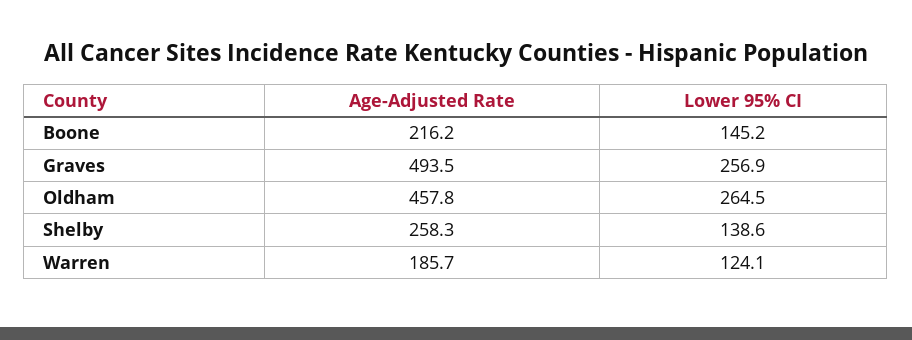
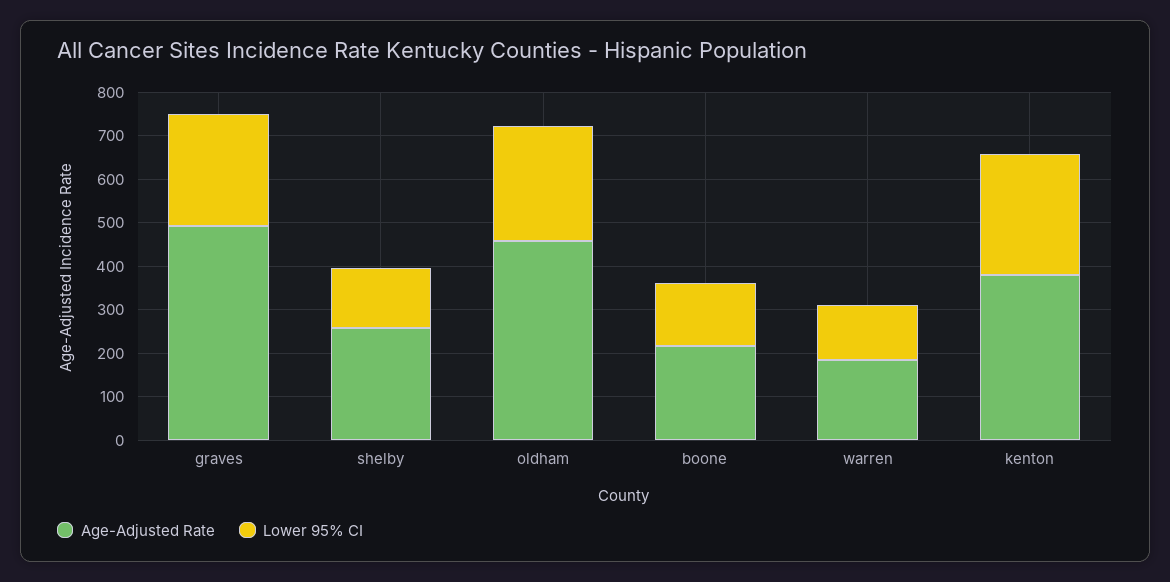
Age-Adjusted Rate, kenton: none -> 380
Lower 95% CI, kenton: none -> 280

